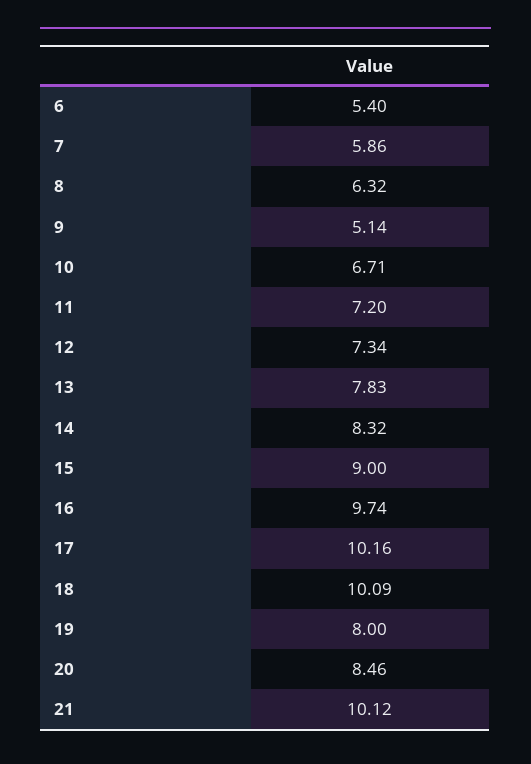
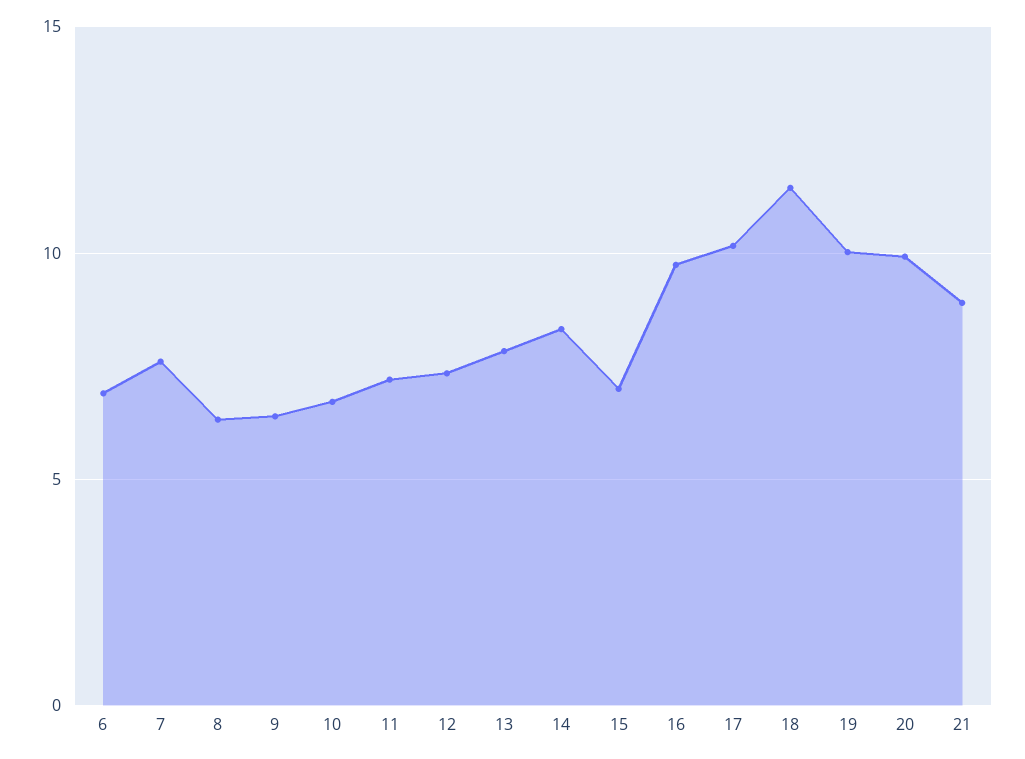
6: 5.4 -> 7
7: 5.86 -> 7.5
9: 5.14 -> 6.5
15: 9 -> 7
18: 10.09 -> 11.5
19: 8 -> 10
20: 8.46 -> 10
21: 10.12 -> 9

